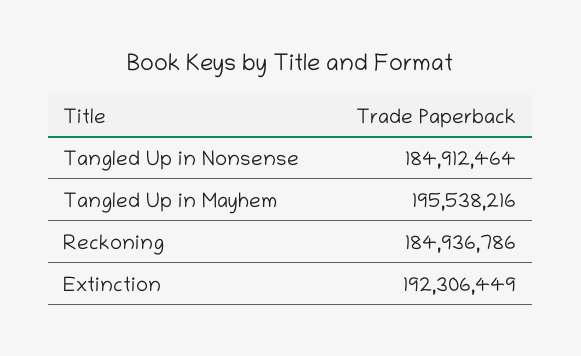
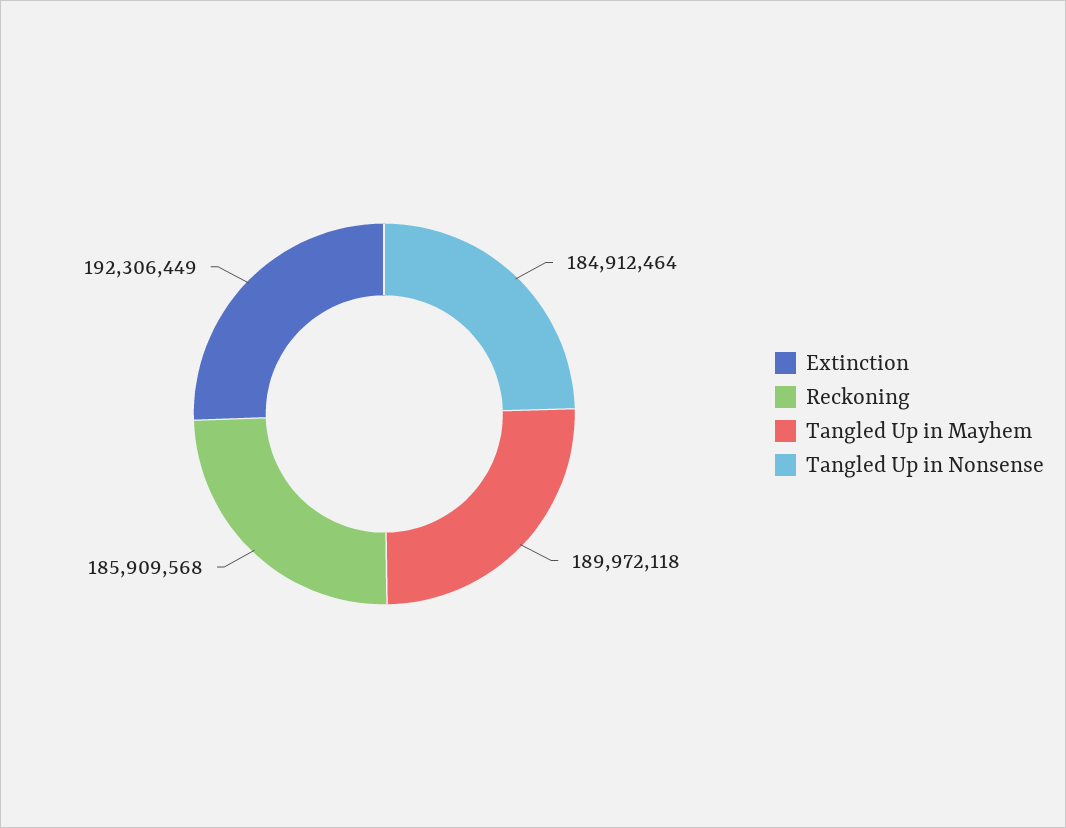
Tangled Up in Mayhem: 195538216 -> 189972118
Reckoning: 184936786 -> 185909568

